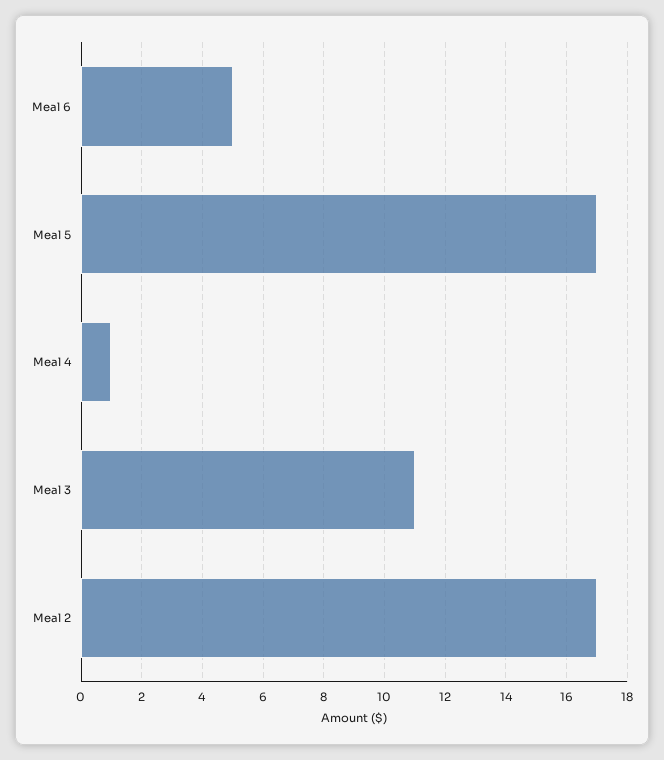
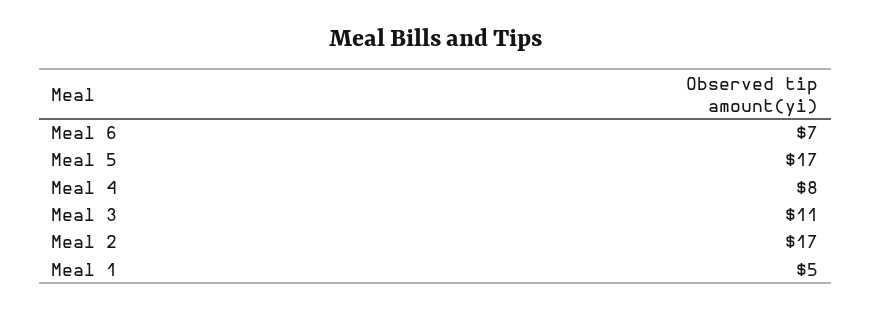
Meal 6: 5 -> 7
Meal 4: 1 -> 8
Meal 1: none -> 5

